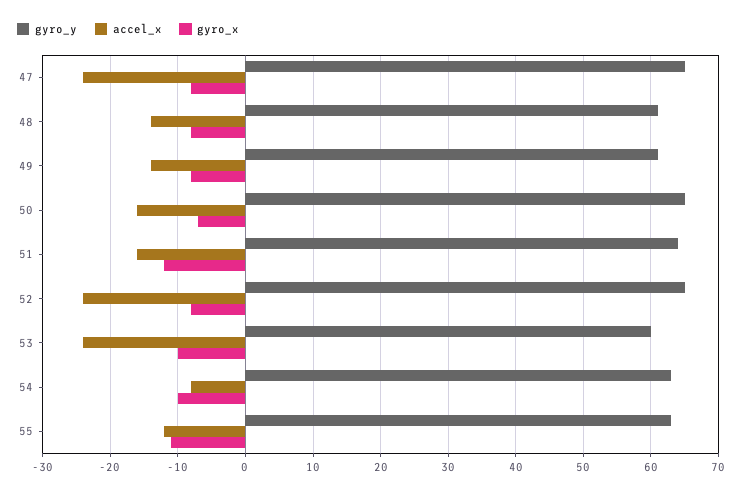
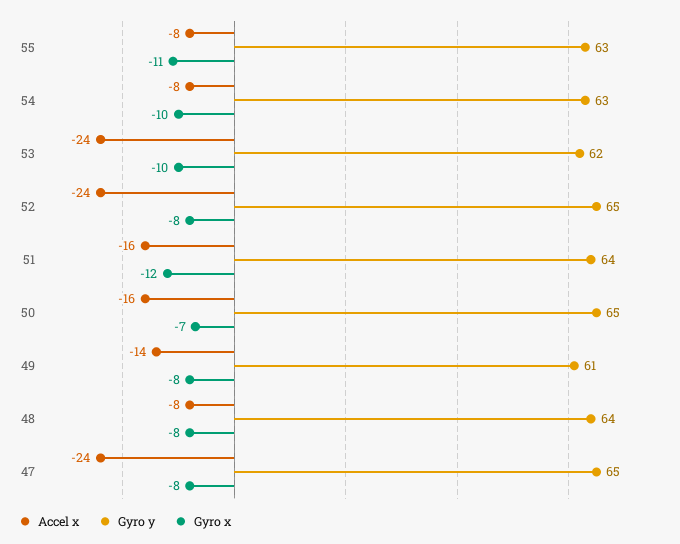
gyro_y, 48: 61 -> 64
accel_x, 48: -14 -> -8
gyro_y, 53: 60 -> 62
accel_x, 55: -12 -> -8

